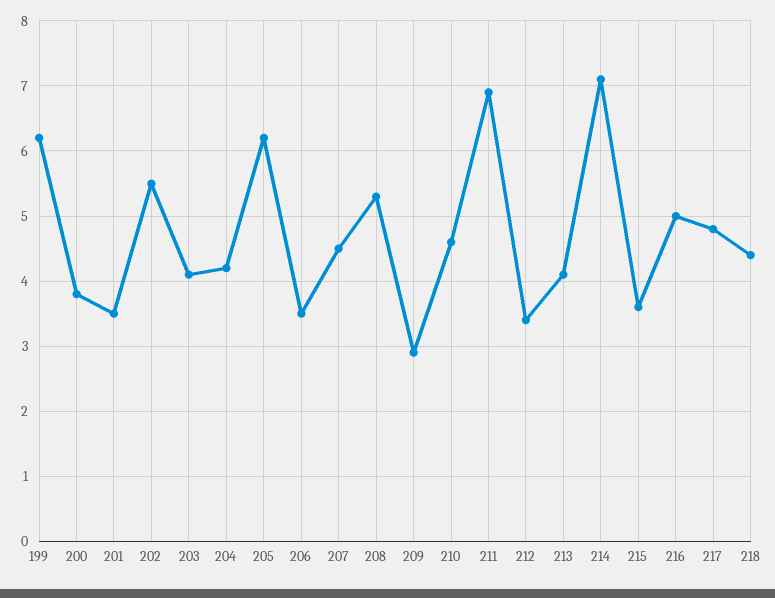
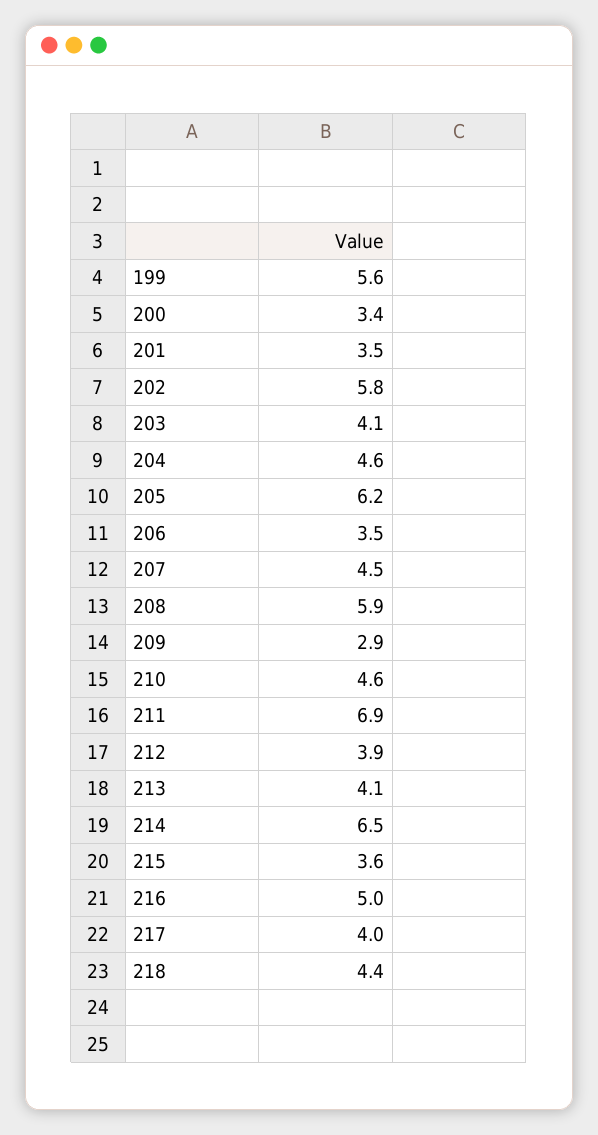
199: 6.2 -> 5.6
200: 3.8 -> 3.4
202: 5.5 -> 5.8
204: 4.2 -> 4.6
208: 5.3 -> 5.9
212: 3.4 -> 3.9
214: 7.1 -> 6.5
217: 4.8 -> 4

